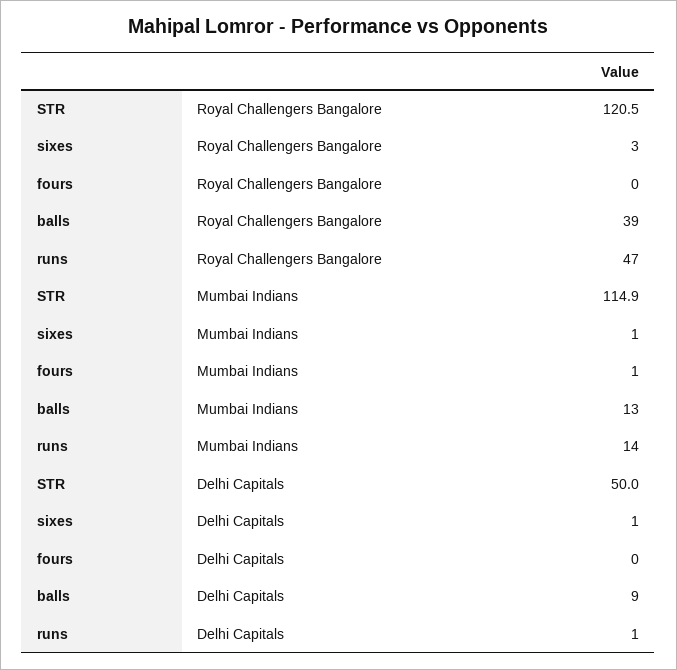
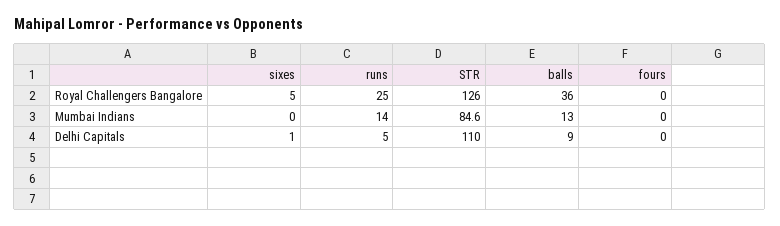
STR, Royal Challengers Bangalore: 120.5 -> 126
sixes, Royal Challengers Bangalore: 3 -> 5
balls, Royal Challengers Bangalore: 39 -> 36
runs, Royal Challengers Bangalore: 47 -> 25
STR, Mumbai Indians: 114.9 -> 84.6
sixes, Mumbai Indians: 1 -> 0
fours, Mumbai Indians: 1 -> 0
STR, Delhi Capitals: 50 -> 110
runs, Delhi Capitals: 1 -> 5

